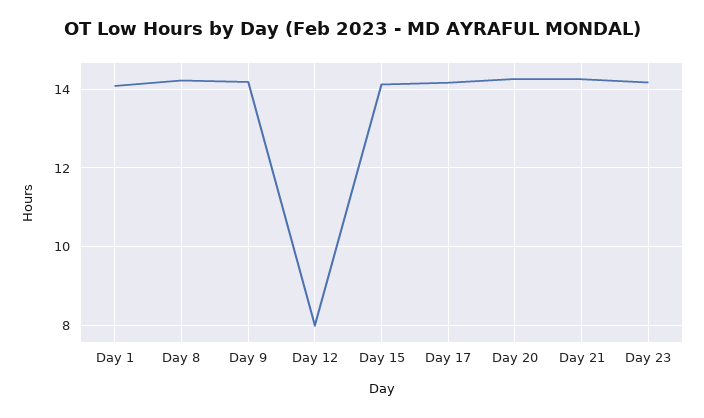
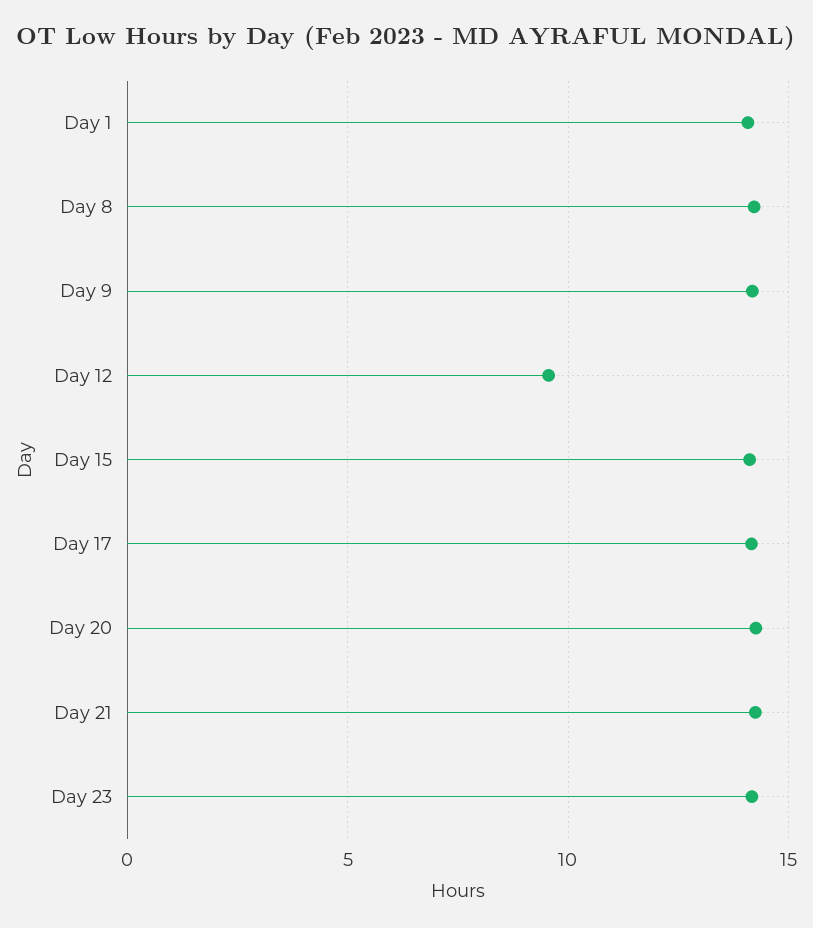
Day 12: 8 -> 9.5

